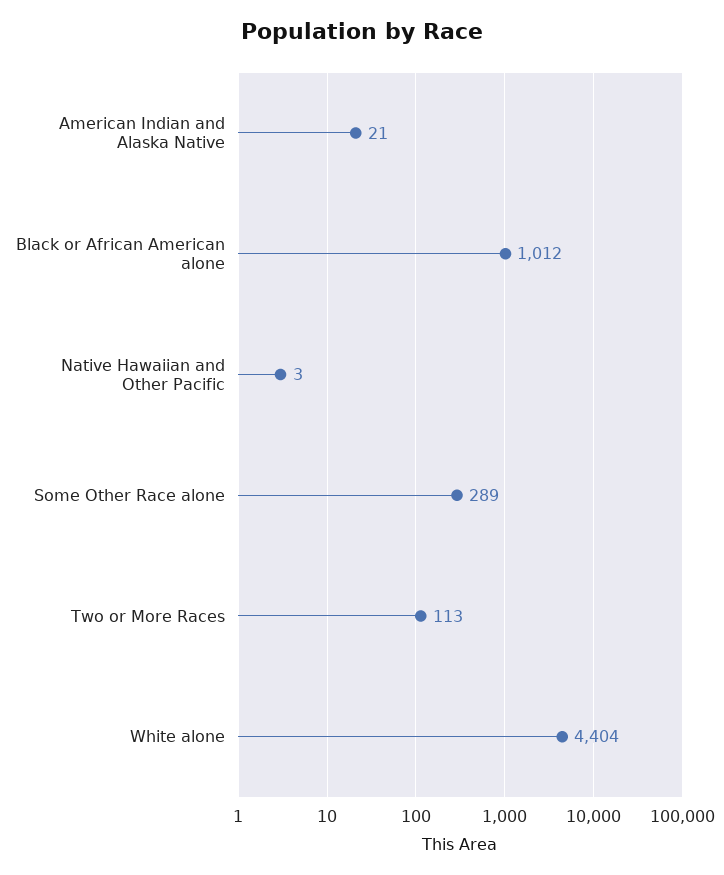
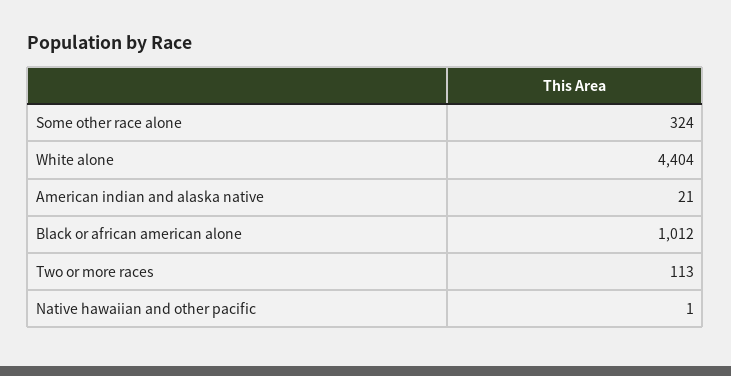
Native Hawaiian and Other Pacific: 3 -> 1
Some Other Race alone: 289 -> 324

